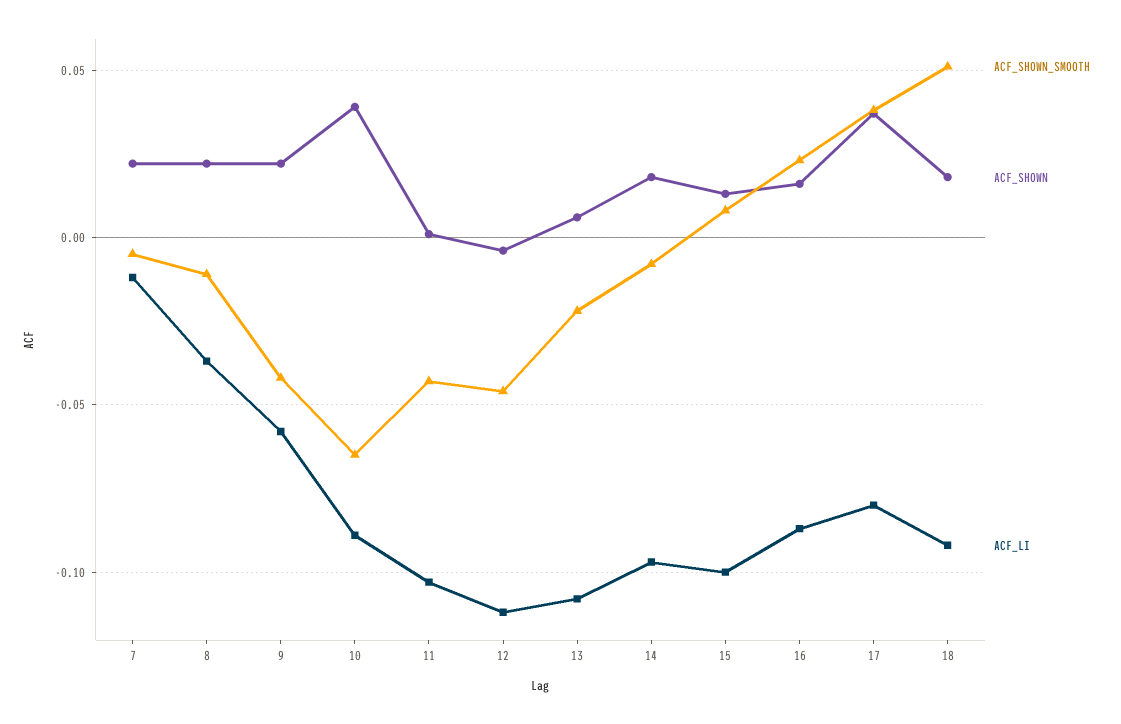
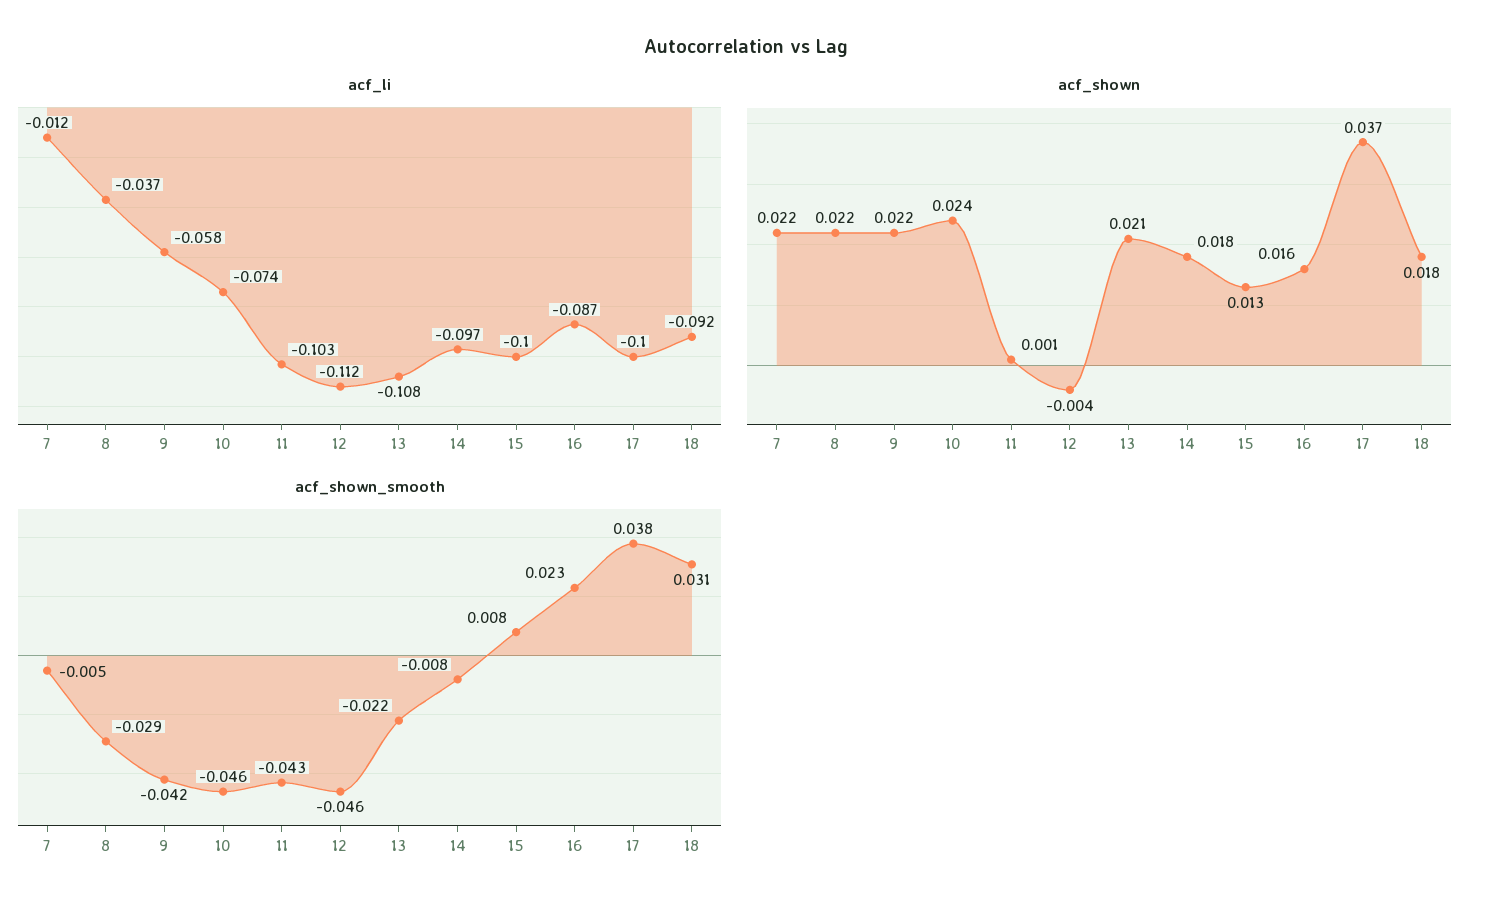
ACF_SHOWN_SMOOTH, 8: -0.01 -> -0.029
ACF_SHOWN_SMOOTH, 10: -0.065 -> -0.046
ACF_SHOWN, 10: 0.04 -> 0.024
ACF_LI, 10: -0.09 -> -0.074
ACF_SHOWN, 13: 0.005 -> 0.021
ACF_LI, 17: -0.08 -> -0.1
ACF_SHOWN_SMOOTH, 18: 0.05 -> 0.031

